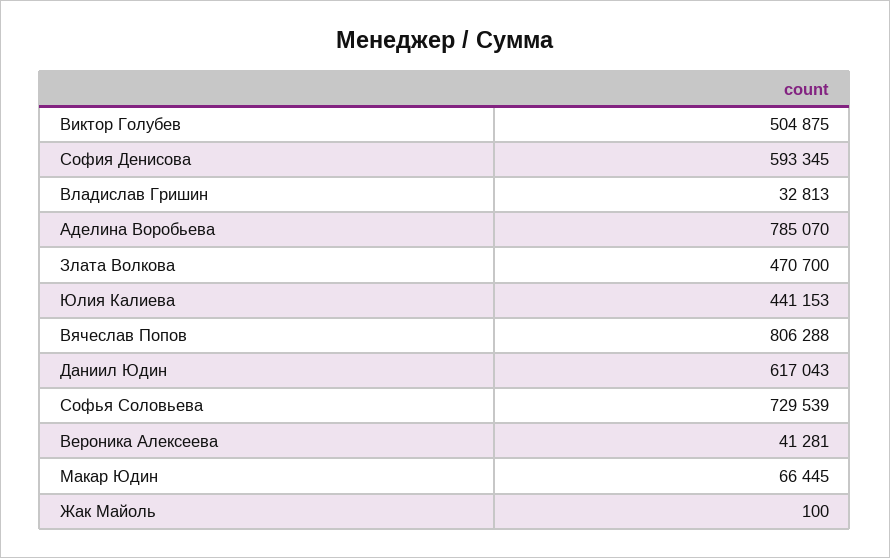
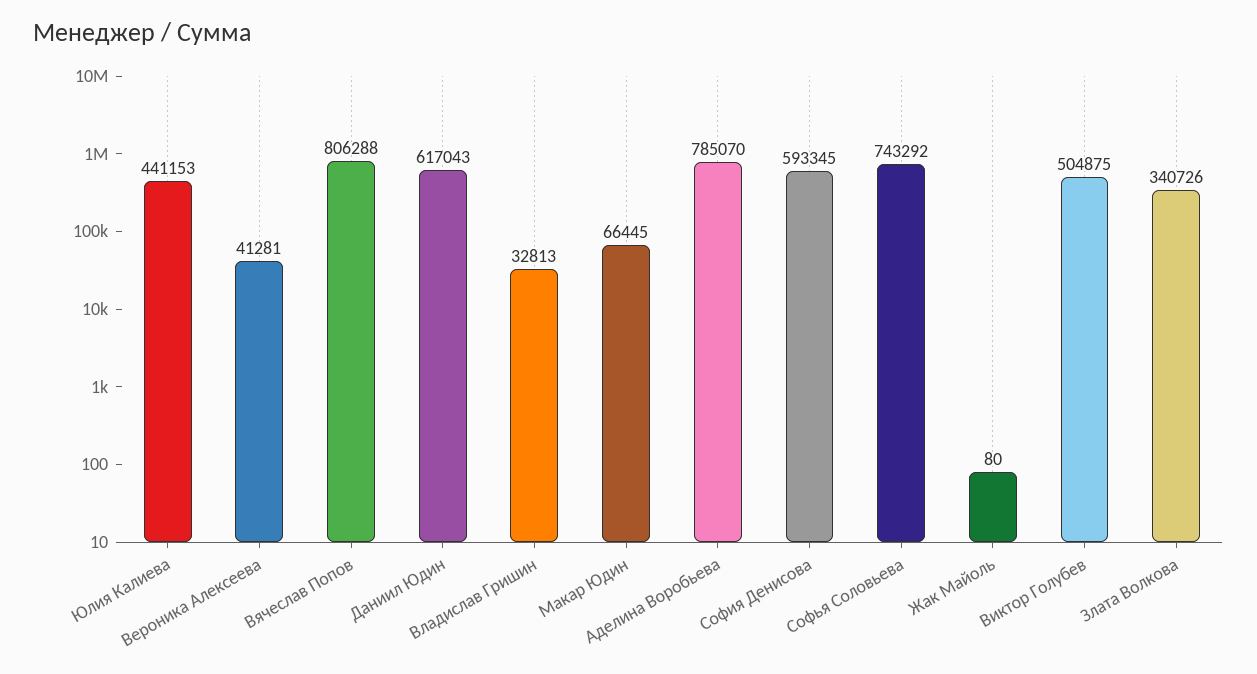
Злата Волковa: 470700 -> 340726
Софья Соловьевa: 729539 -> 743292
Жак Майоль: 100 -> 80

